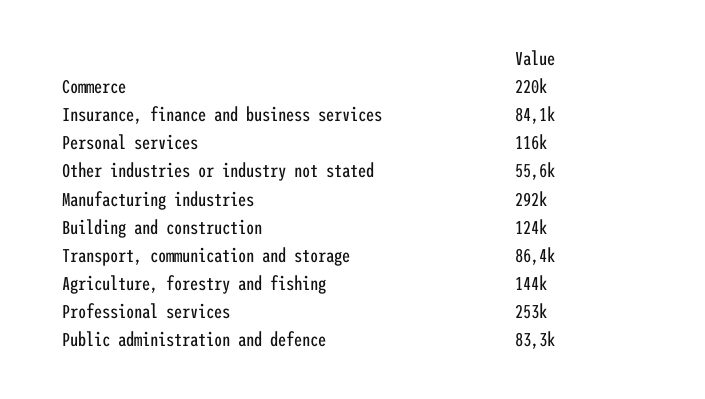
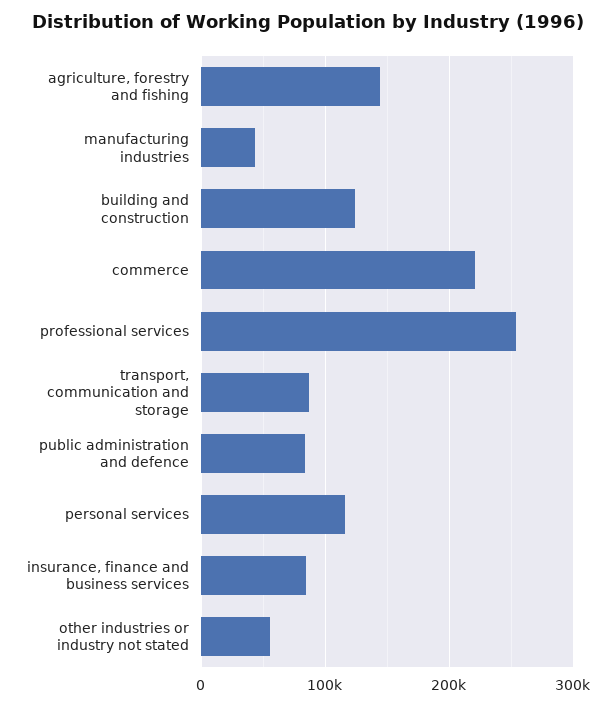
Manufacturing industries: 292000 -> 40000

